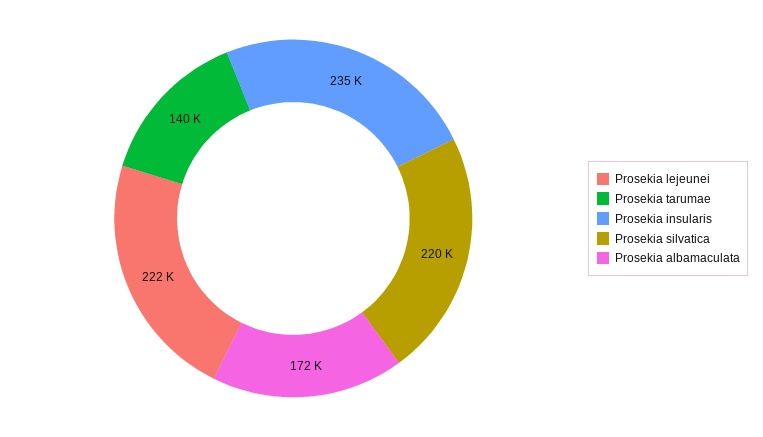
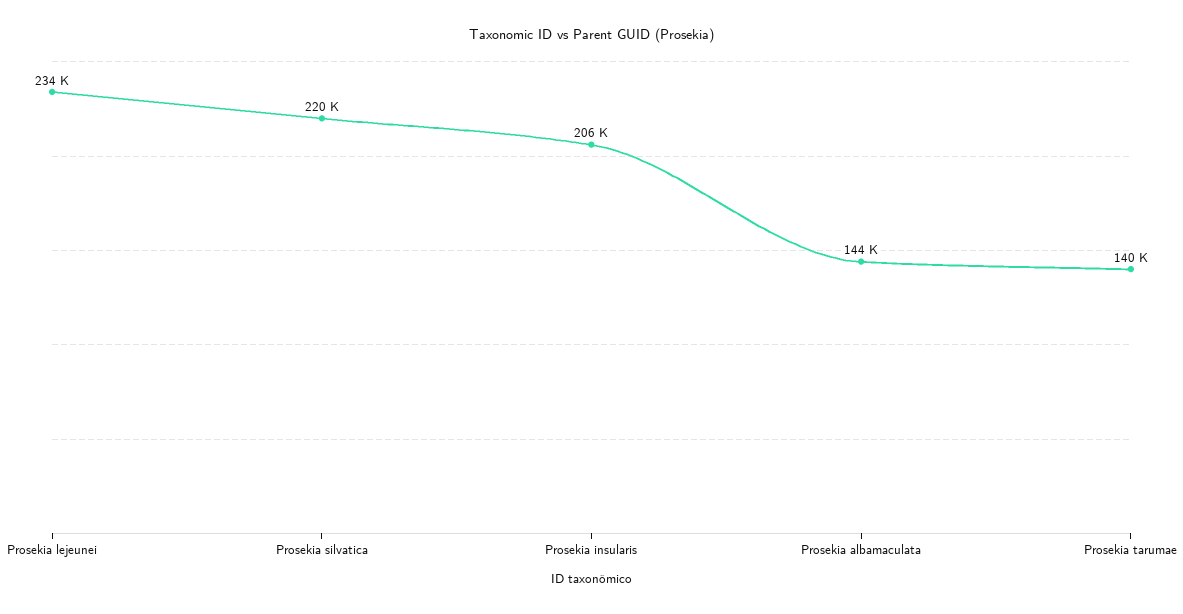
Prosekia lejeunei: 222000 -> 234000
Prosekia insularis: 235000 -> 206000
Prosekia albamaculata: 172000 -> 144000

